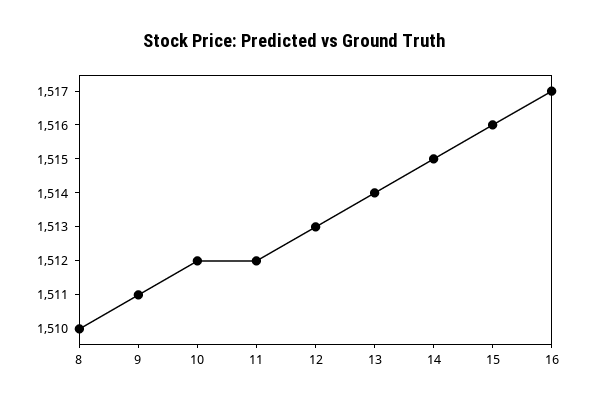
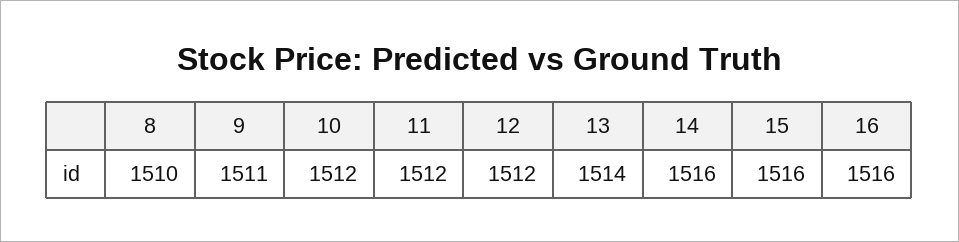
12: 1513 -> 1512
14: 1515 -> 1516
16: 1517 -> 1516

